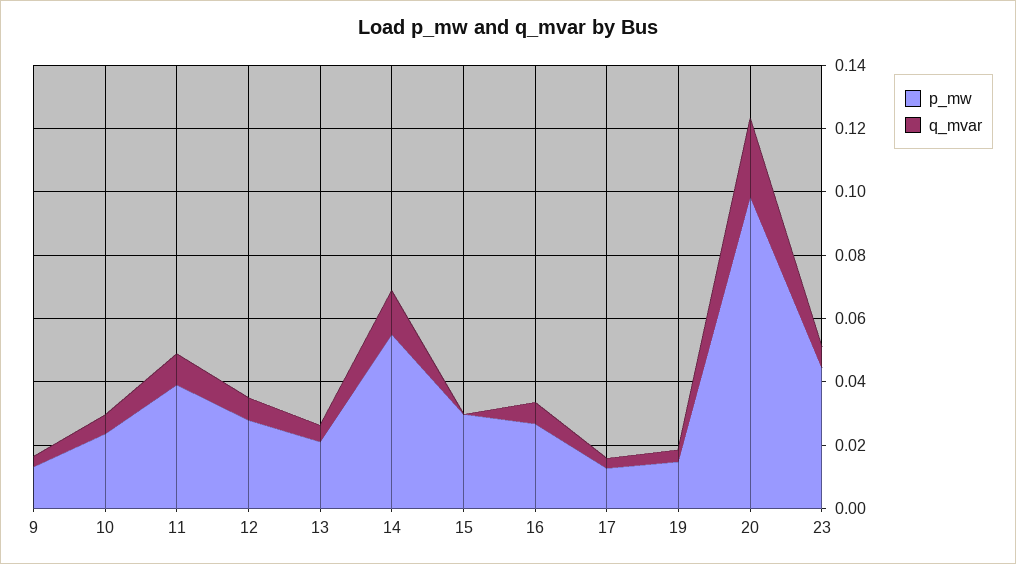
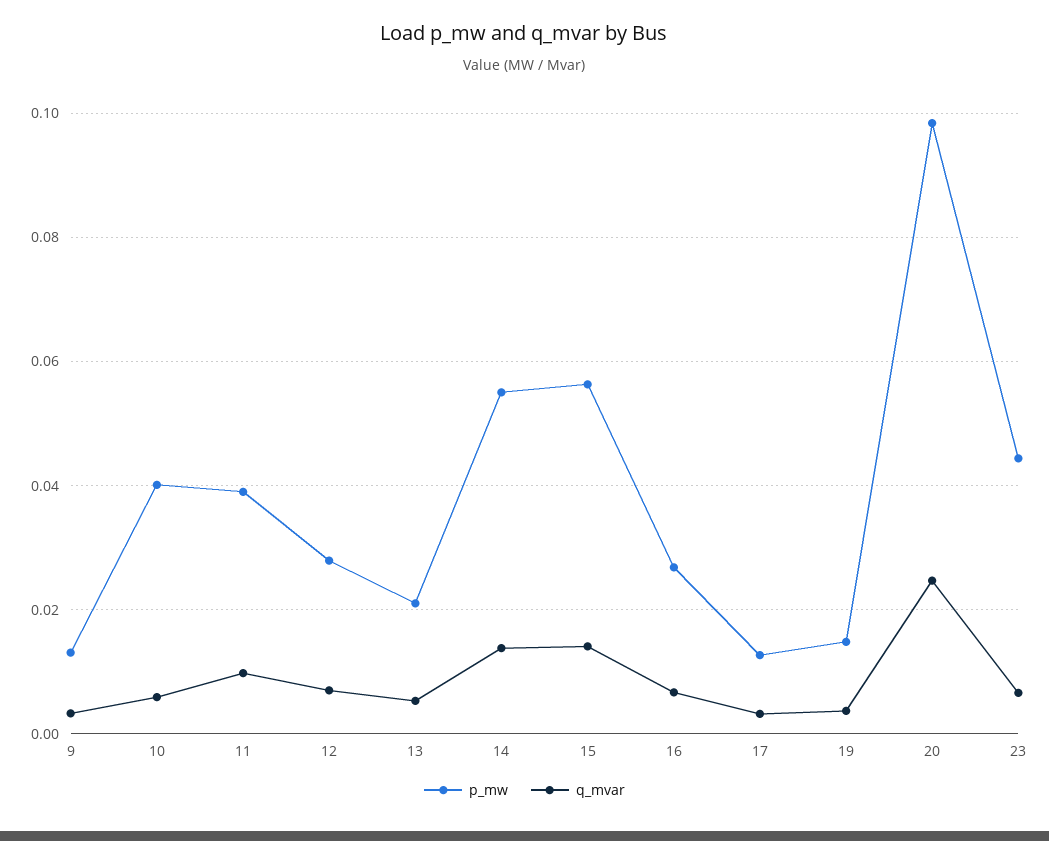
p_mw, 10: 0.025 -> 0.04
p_mw, 15: 0.03 -> 0.056
q_mvar, 15: 0 -> 0.014

